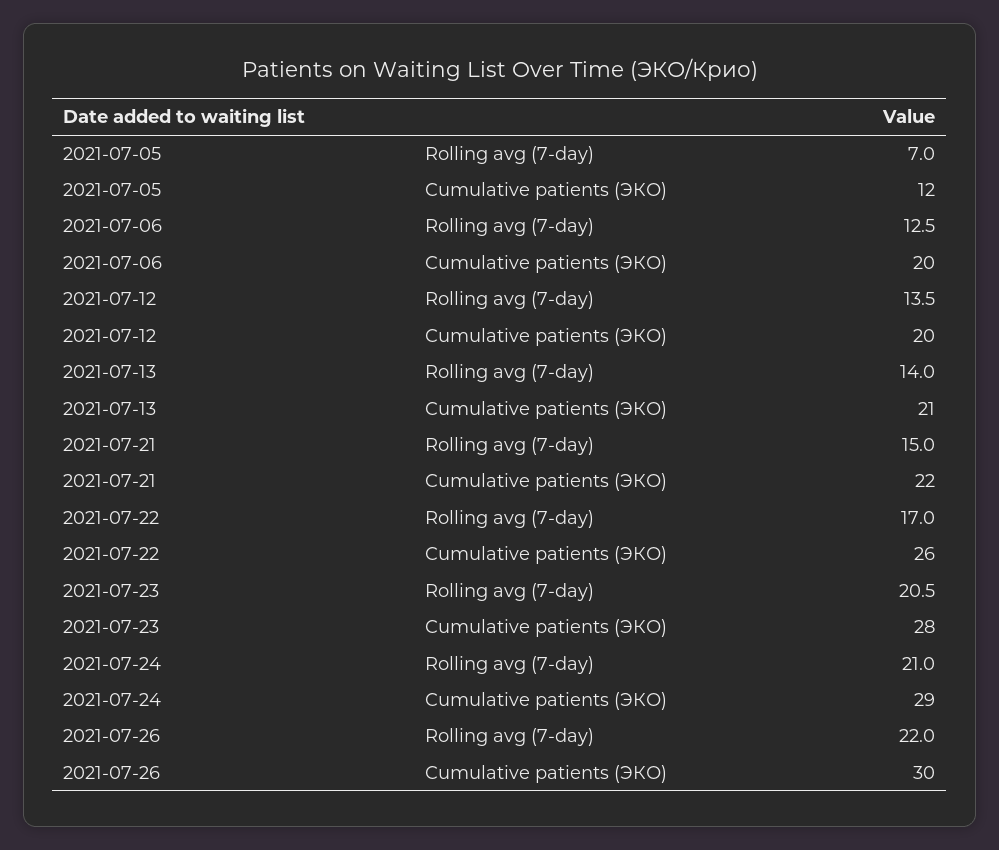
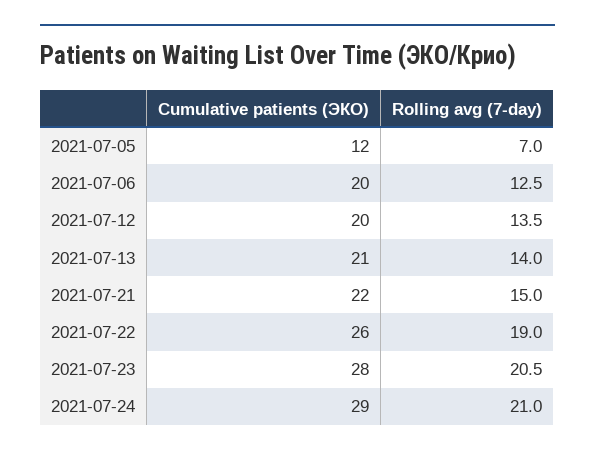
2021-07-22, Rolling avg (7-day): 17 -> 19
2021-07-26, Rolling avg (7-day): 22 -> none
2021-07-26, Cumulative patients (ЭКО): 30 -> none

